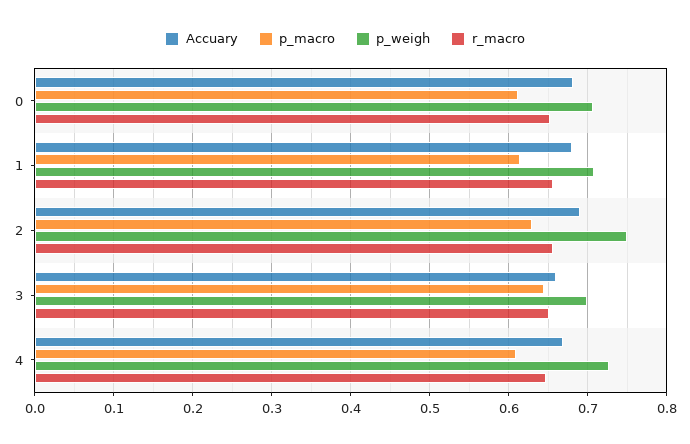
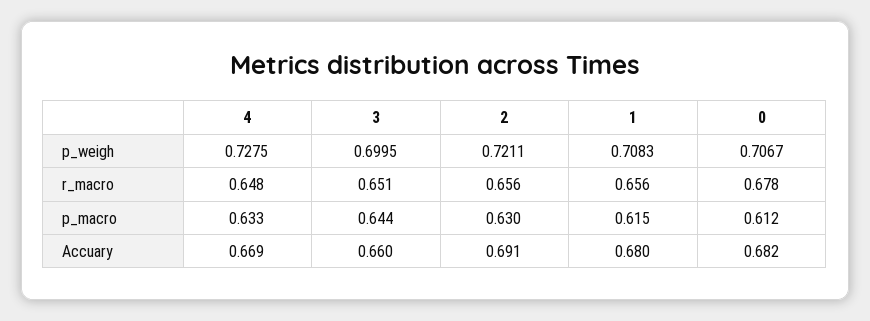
r_macro, 0: 0.65 -> 0.678
p_weigh, 2: 0.75 -> 0.7211
p_macro, 4: 0.61 -> 0.633

